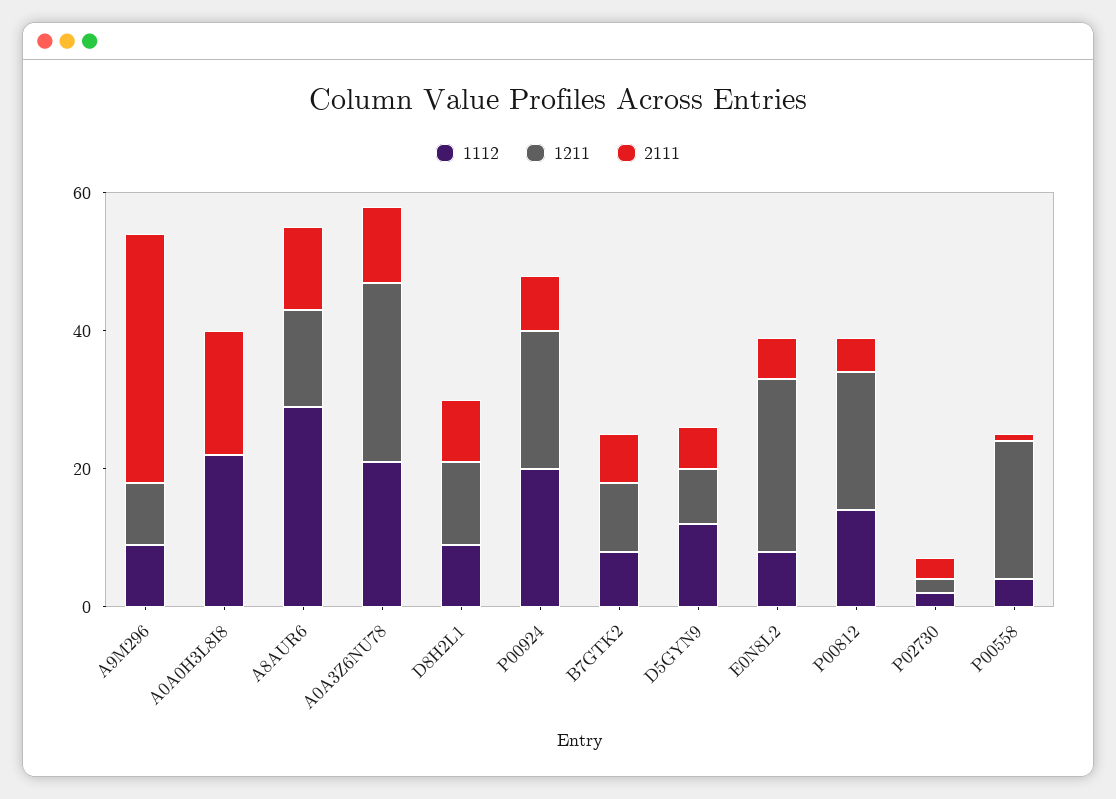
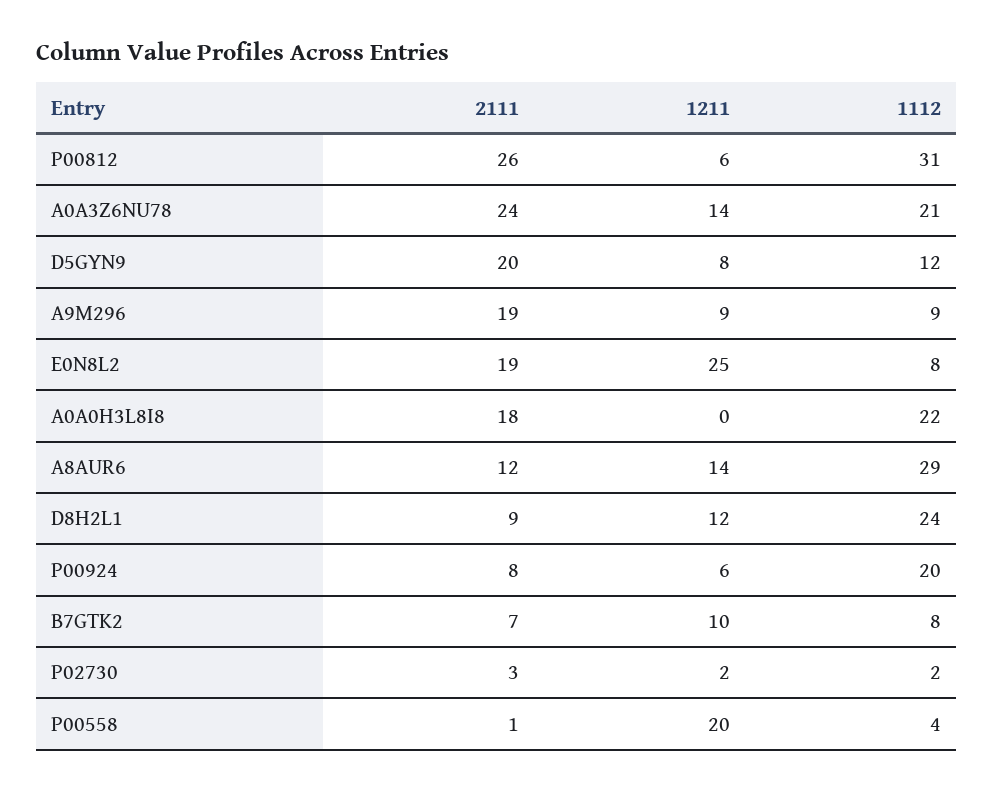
2111, A9M296: 35 -> 19
1211, A0A3Z6NU78: 25 -> 14
2111, A0A3Z6NU78: 10 -> 24
1112, D8H2L1: 10 -> 24
1211, P00924: 20 -> 6
2111, D5GYN9: 5 -> 20
2111, E0N8L2: 5 -> 19
1112, P00812: 15 -> 31
1211, P00812: 20 -> 6
2111, P00812: 5 -> 26

